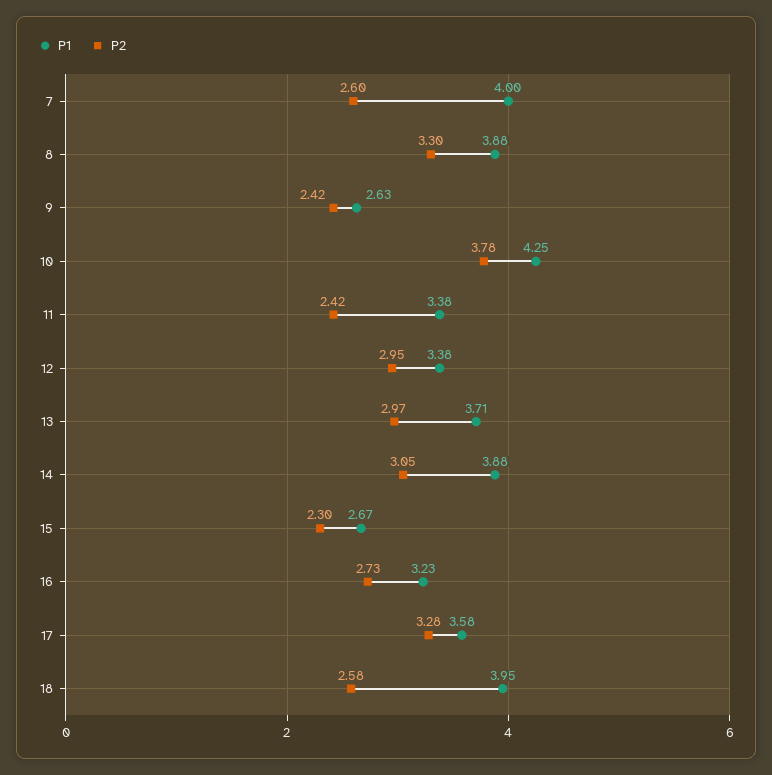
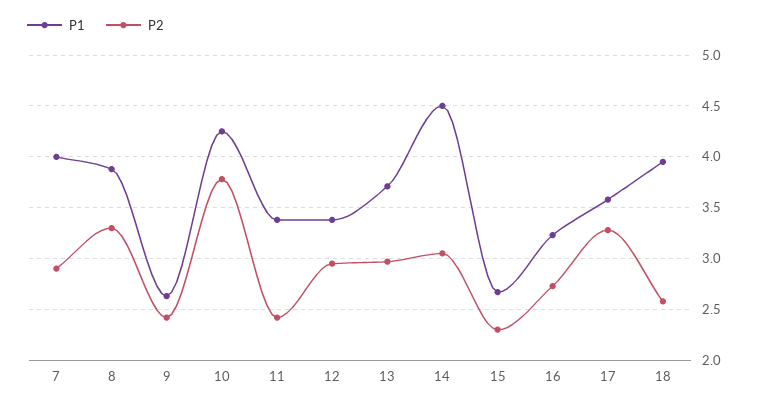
P2, 7: 2.6 -> 2.9
P1, 14: 3.88 -> 4.5

